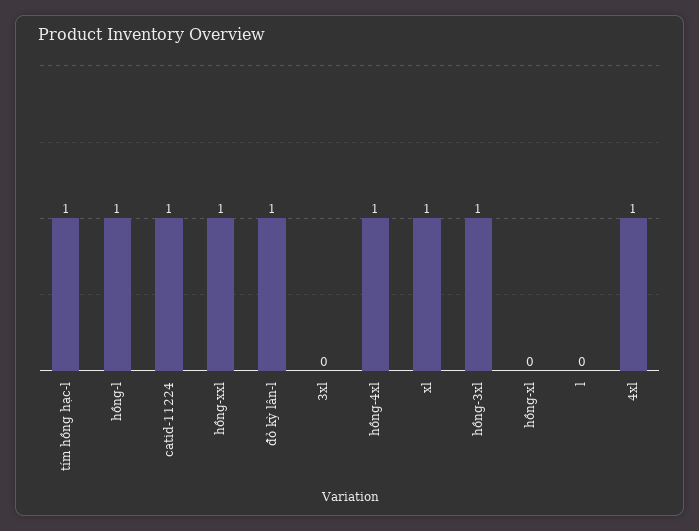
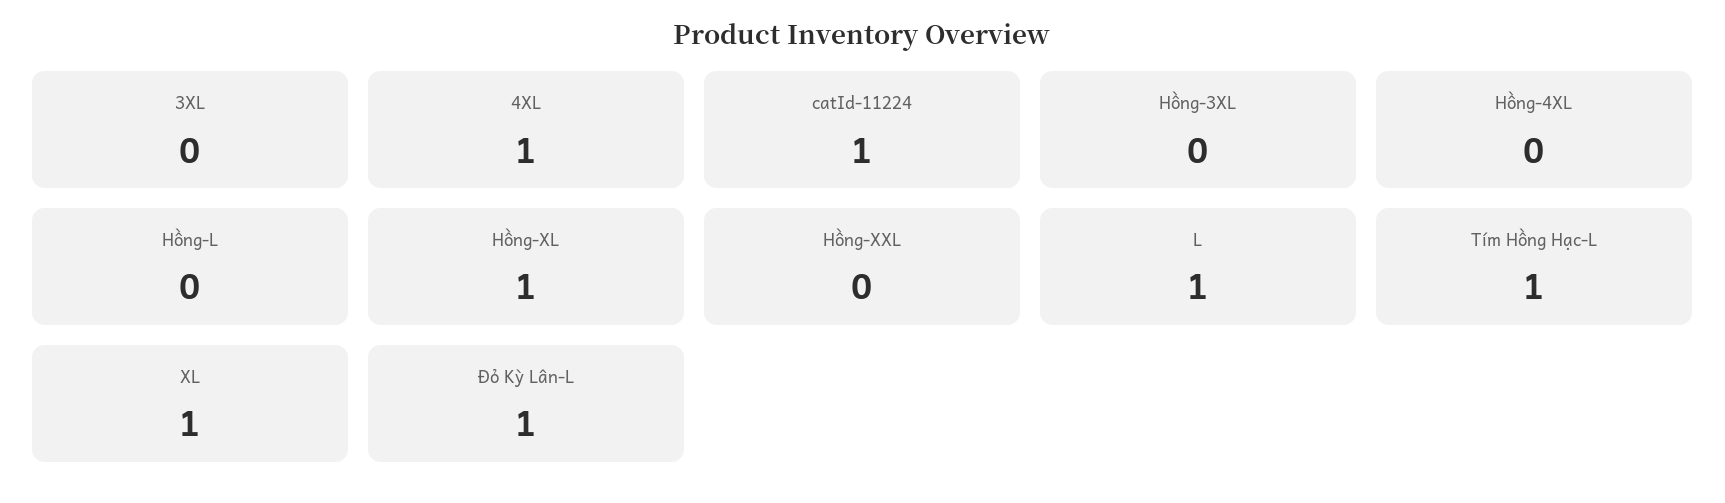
hồng-l: 1 -> 0
hồng-xxl: 1 -> 0
hồng-4xl: 1 -> 0
hồng-3xl: 1 -> 0
hồng-xl: 0 -> 1
l: 0 -> 1

